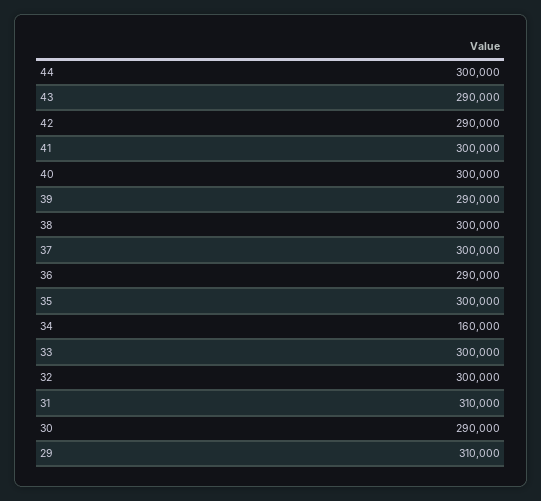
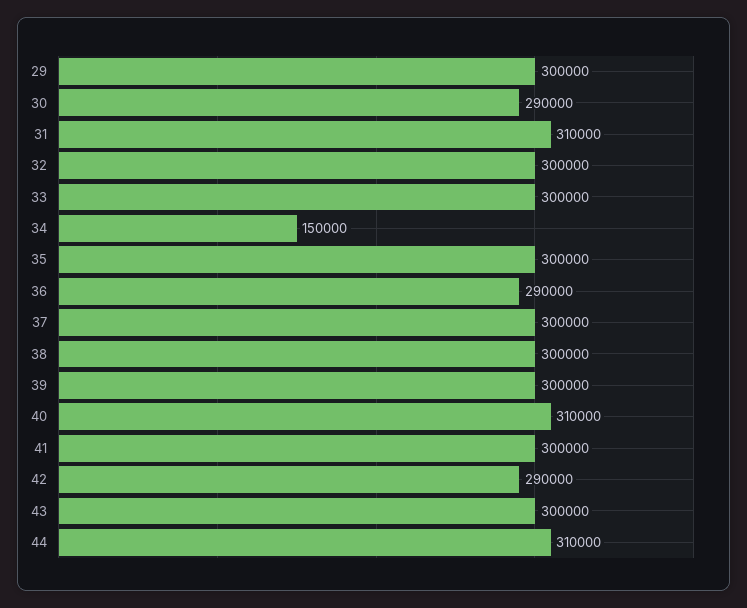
44: 300000 -> 310000
43: 290000 -> 300000
40: 300000 -> 310000
39: 290000 -> 300000
34: 160000 -> 150000
29: 310000 -> 300000

